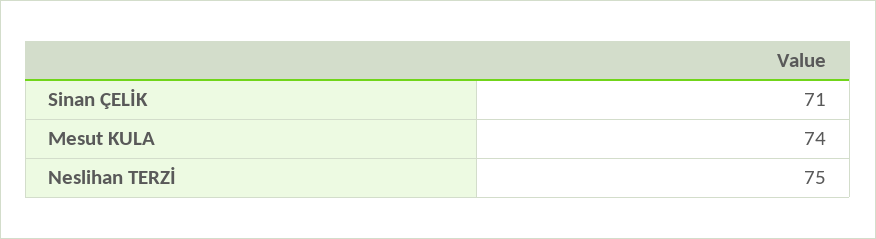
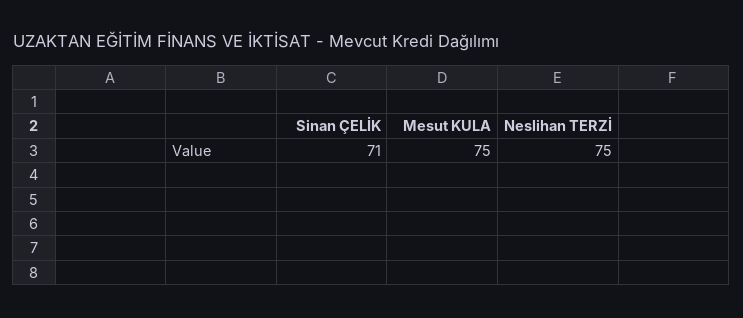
Mesut KULA: 74 -> 75

